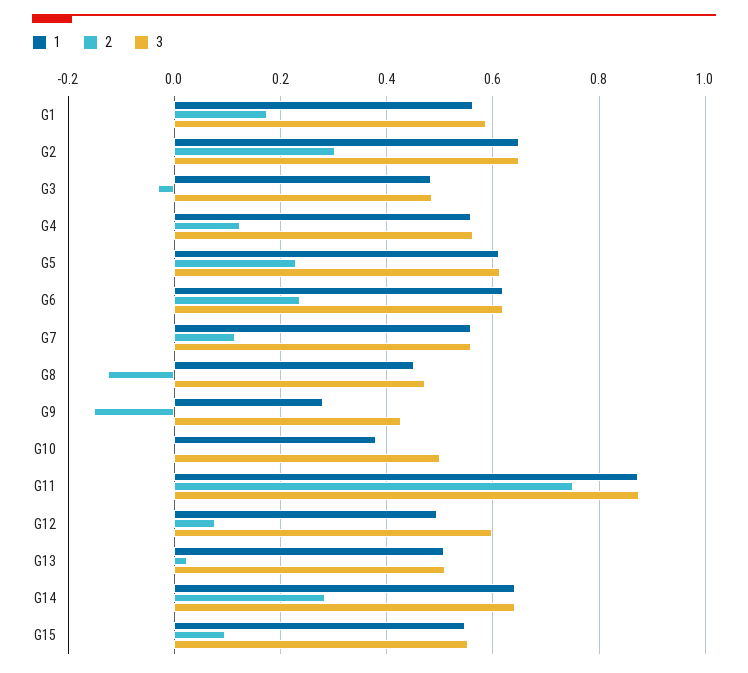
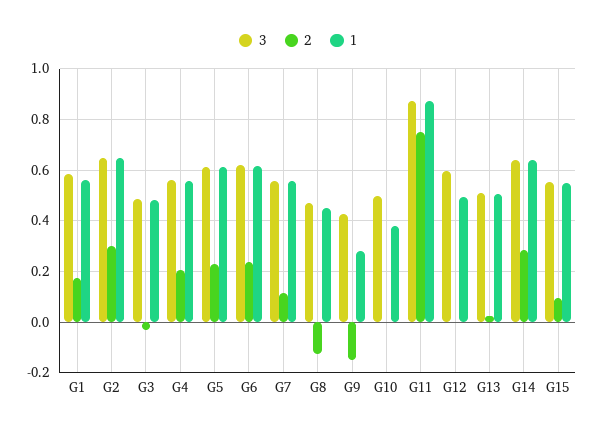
2, G4: 0.12 -> 0.2
2, G12: 0.08 -> 0

